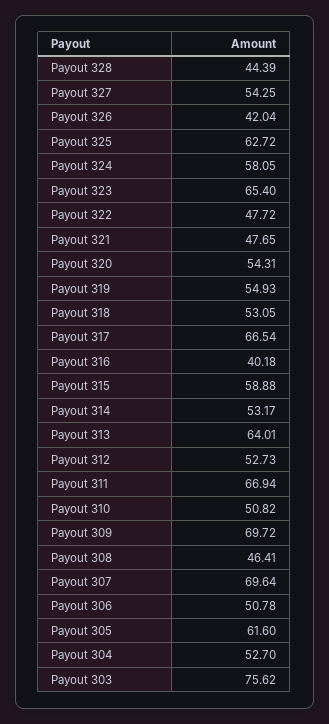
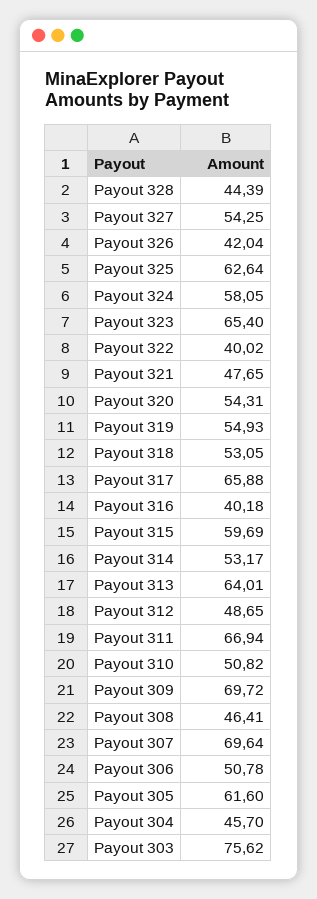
Payout 325: 62.72 -> 62.64
Payout 322: 47.72 -> 40.02
Payout 317: 66.54 -> 65.88
Payout 315: 58.88 -> 59.69
Payout 312: 52.73 -> 48.65
Payout 304: 52.7 -> 45.7

